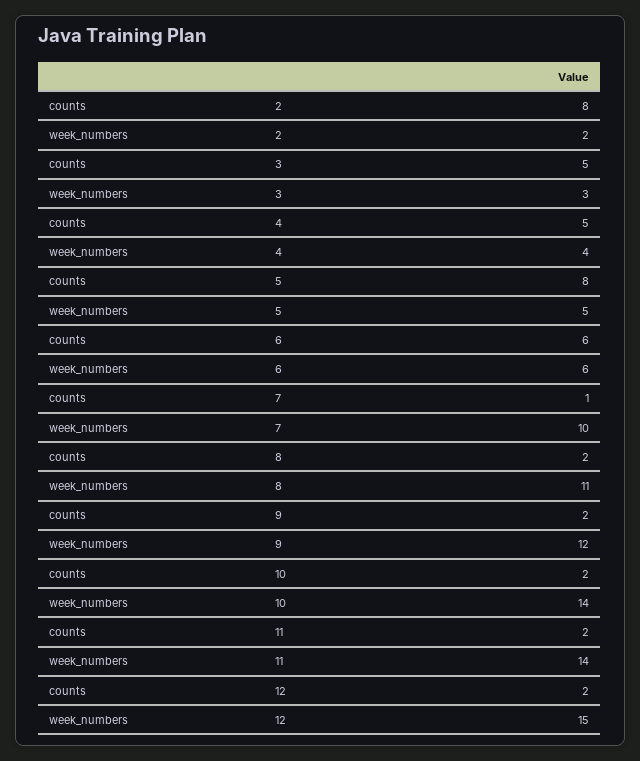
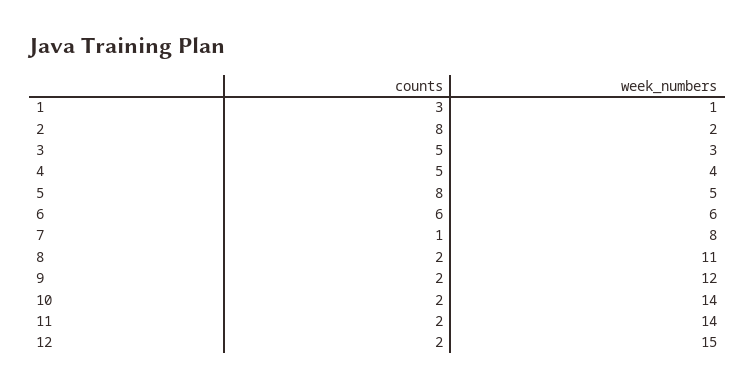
week_numbers, 7: 10 -> 8
counts, 1: none -> 3
week_numbers, 1: none -> 1

